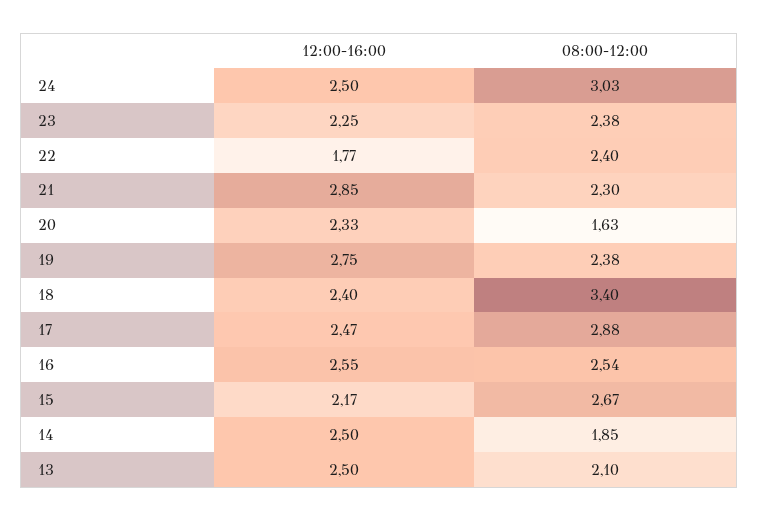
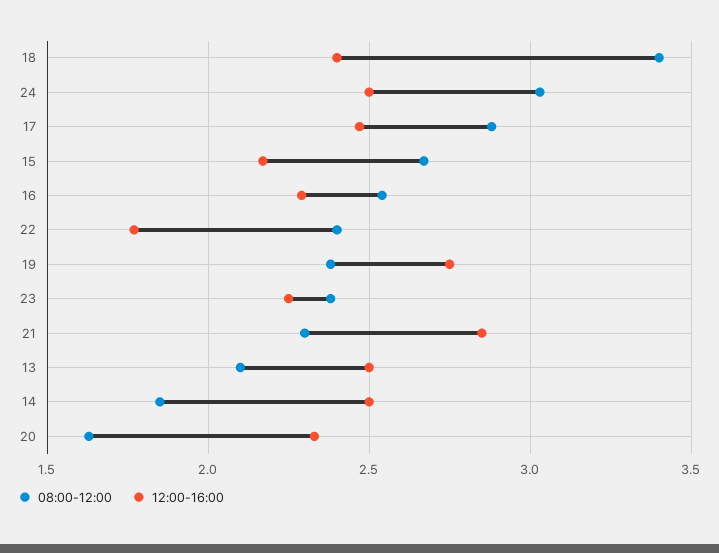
12:00-16:00, 16: 2.55 -> 2.3

